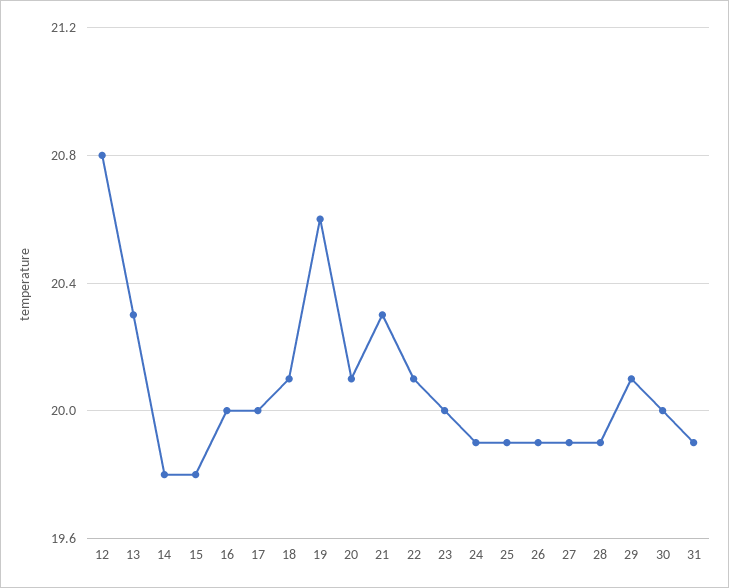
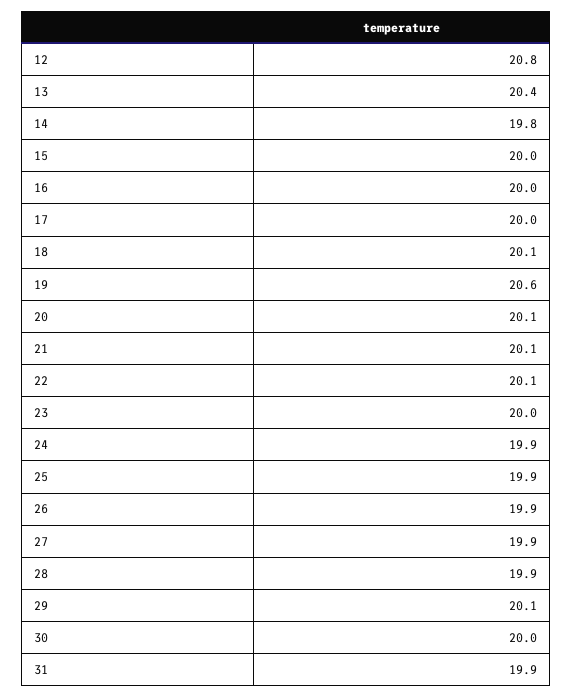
13: 20.3 -> 20.4
15: 19.8 -> 20
21: 20.3 -> 20.1

